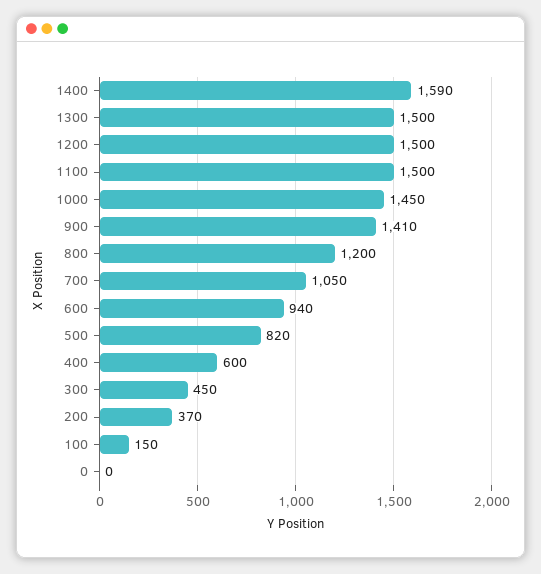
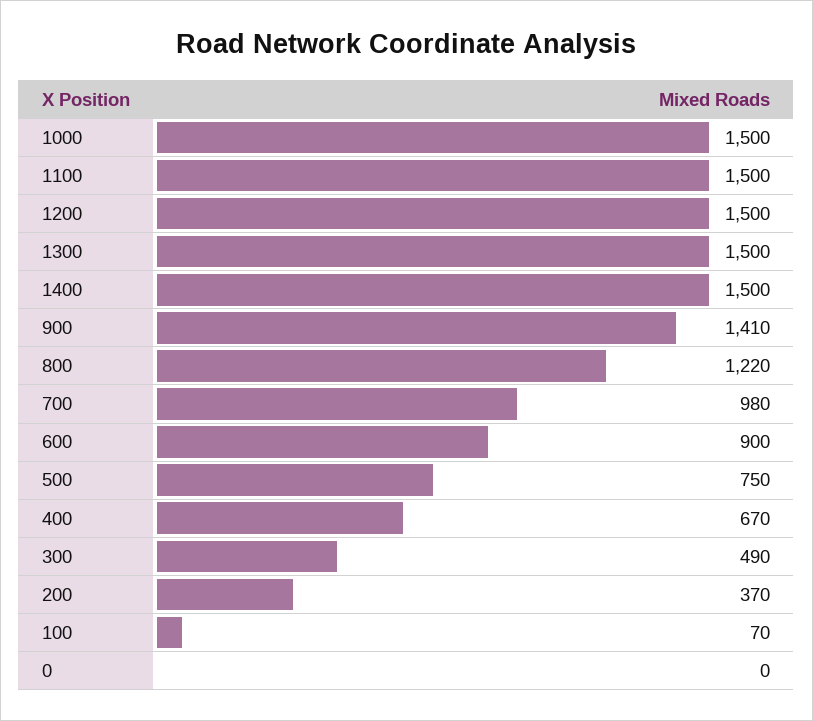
1400: 1590 -> 1500
1000: 1450 -> 1500
800: 1200 -> 1220
700: 1050 -> 980
600: 940 -> 900
500: 820 -> 750
400: 600 -> 670
300: 450 -> 490
100: 150 -> 70

